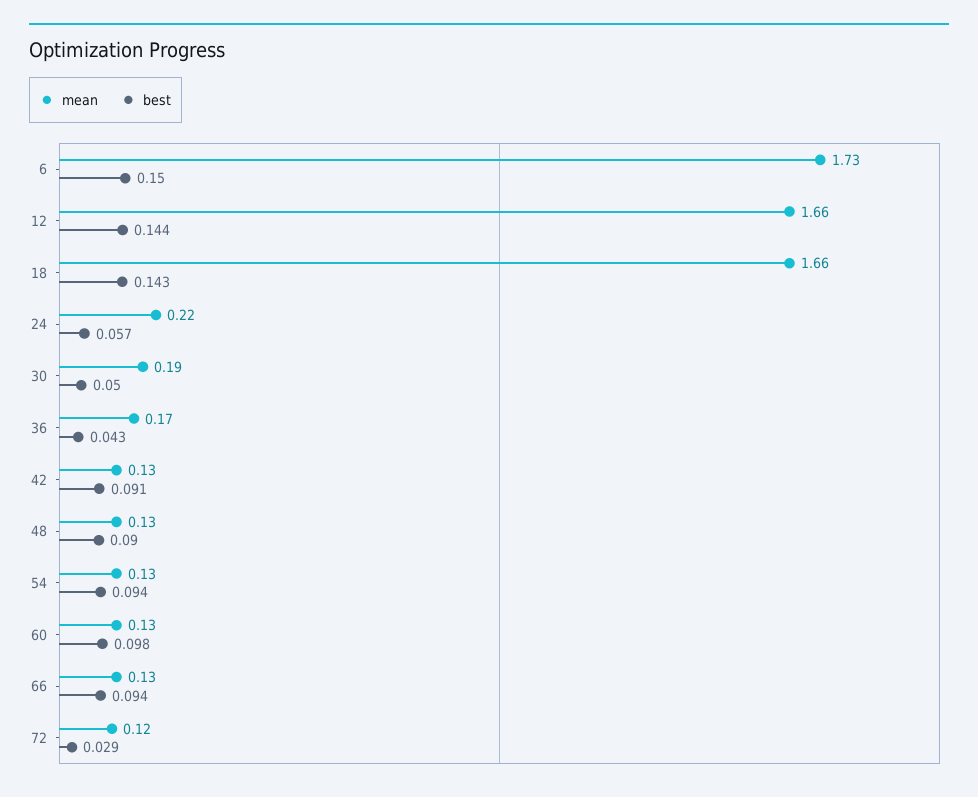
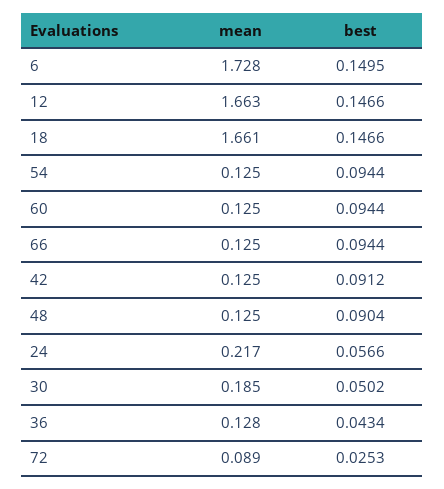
best, 12: 0.144 -> 0.1466
best, 18: 0.143 -> 0.1466
mean, 36: 0.17 -> 0.128
best, 60: 0.098 -> 0.0944
mean, 72: 0.12 -> 0.089
best, 72: 0.029 -> 0.0253

